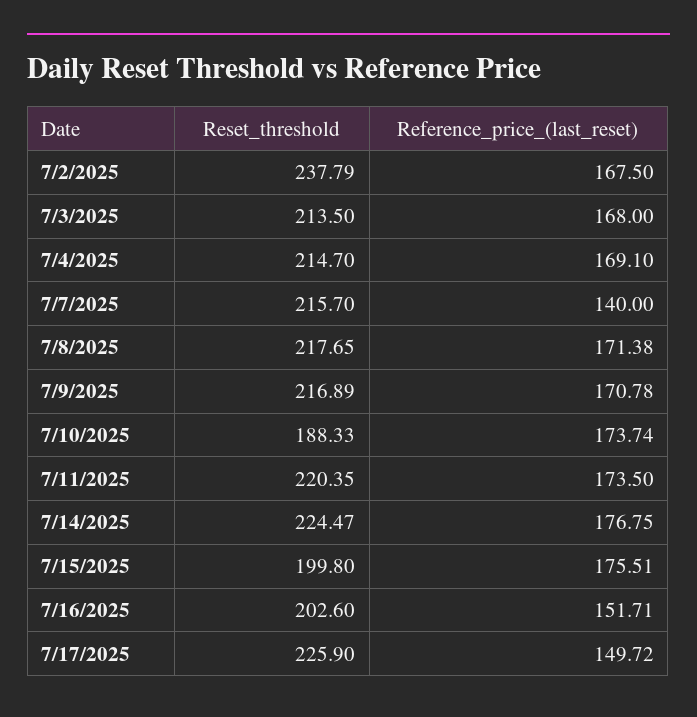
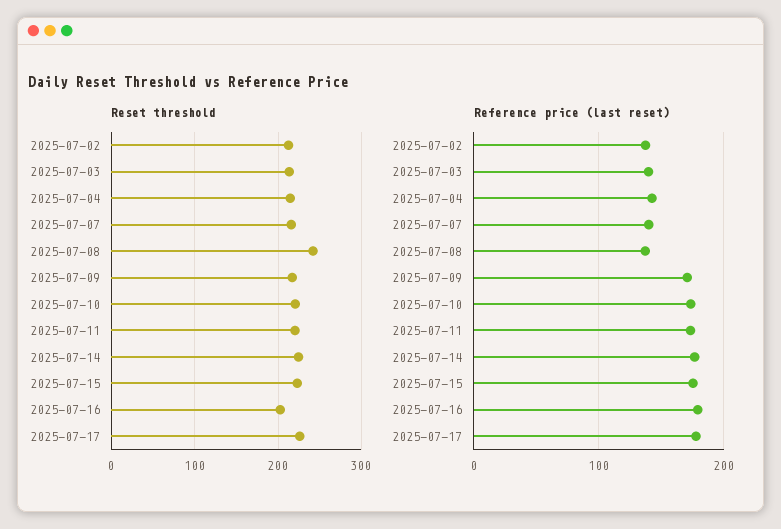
Reset_threshold, 7/2/2025: 237.79 -> 210
Reference_price_(last_reset), 7/2/2025: 167.5 -> 140
Reference_price_(last_reset), 7/3/2025: 168 -> 140
Reference_price_(last_reset), 7/4/2025: 169.1 -> 140
Reset_threshold, 7/8/2025: 217.65 -> 240
Reference_price_(last_reset), 7/8/2025: 171.38 -> 140
Reset_threshold, 7/10/2025: 188.33 -> 220
Reset_threshold, 7/15/2025: 199.8 -> 220
Reference_price_(last_reset), 7/16/2025: 151.71 -> 180
Reference_price_(last_reset), 7/17/2025: 149.72 -> 180

